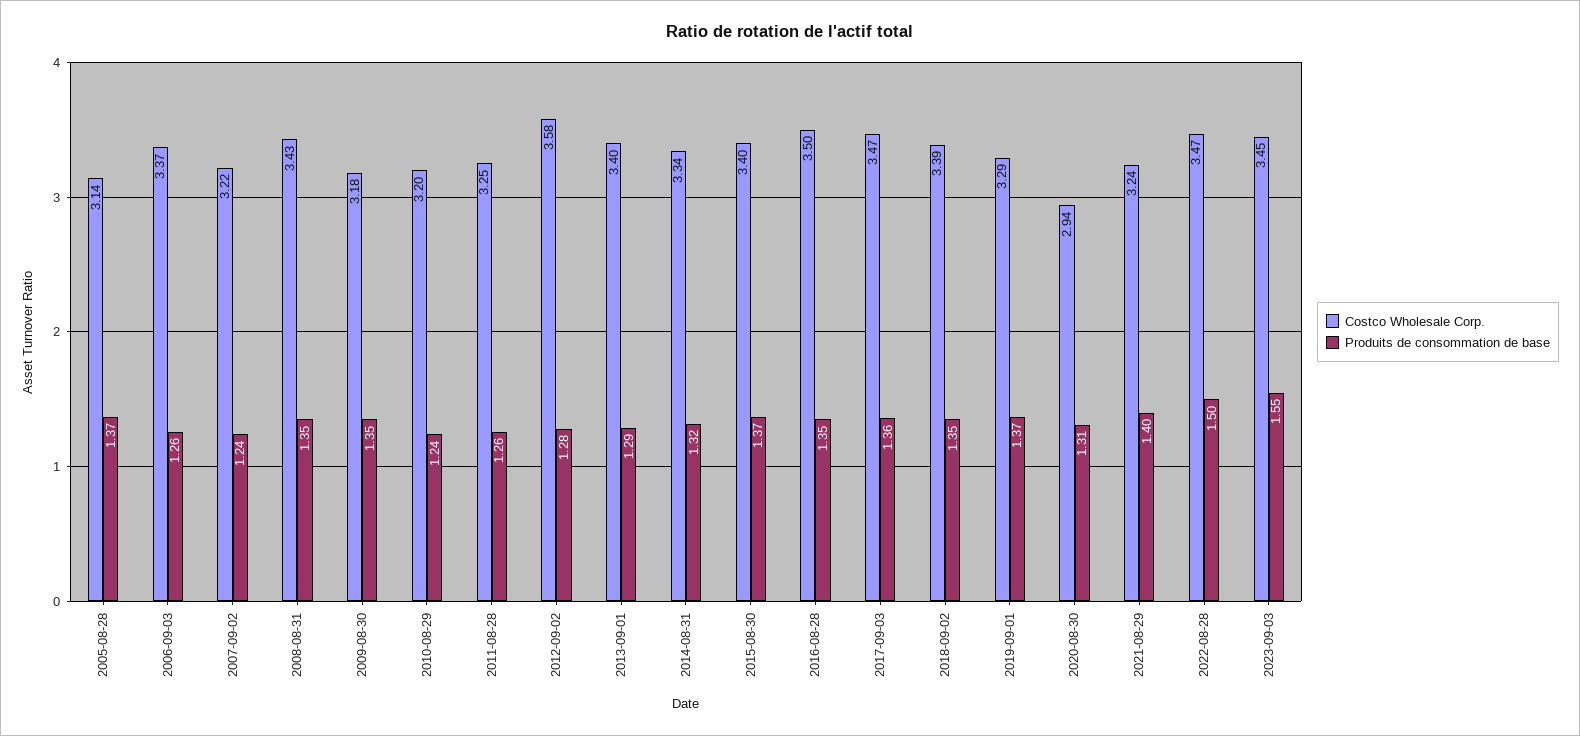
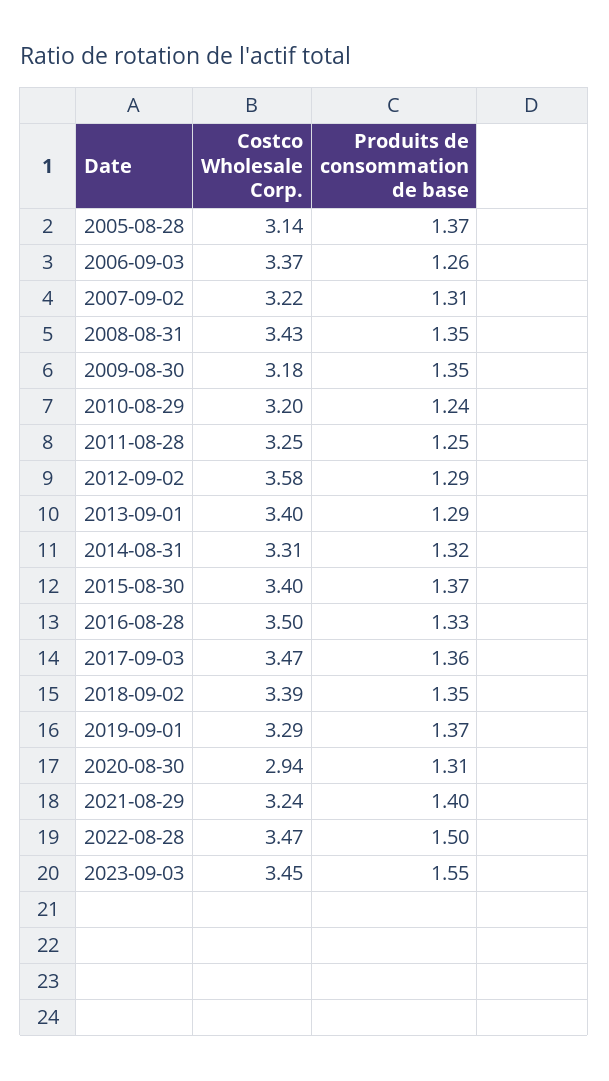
Produits de consommation de base, 2007-09-02: 1.24 -> 1.31
Produits de consommation de base, 2011-08-28: 1.26 -> 1.25
Produits de consommation de base, 2012-09-02: 1.28 -> 1.29
Costco Wholesale Corp., 2014-08-31: 3.34 -> 3.31
Produits de consommation de base, 2016-08-28: 1.35 -> 1.33

